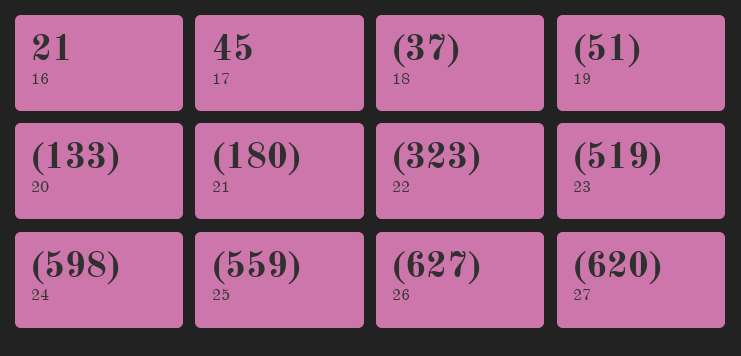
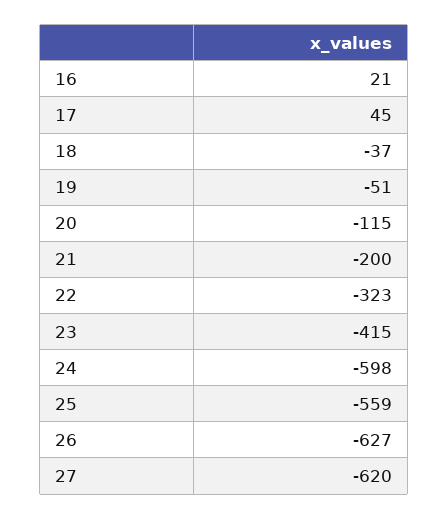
20: -133 -> -115
21: -180 -> -200
23: -519 -> -415

